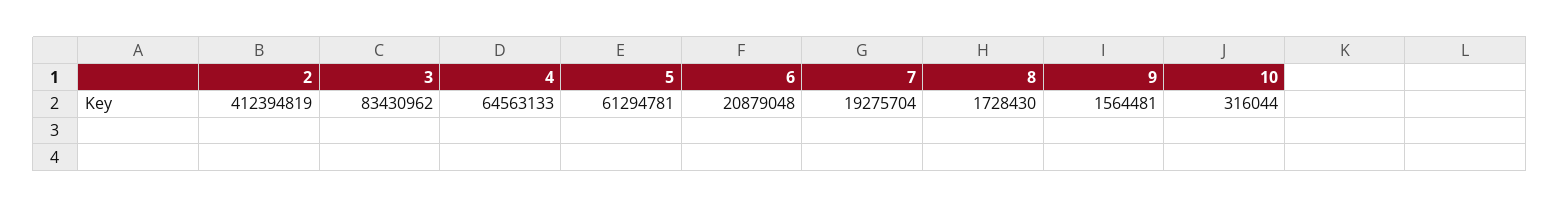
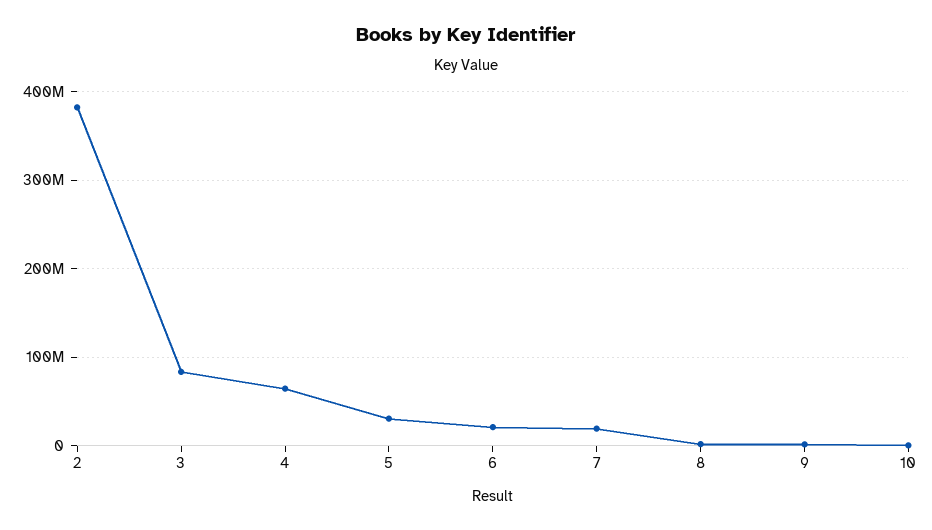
2: 412394819 -> 380000000
5: 61294781 -> 30000000

